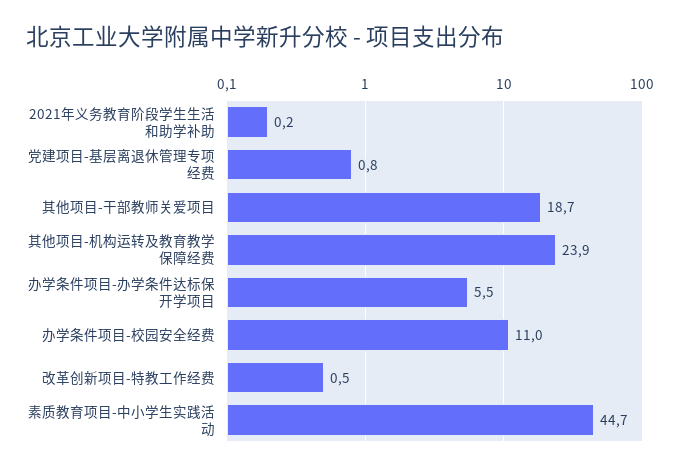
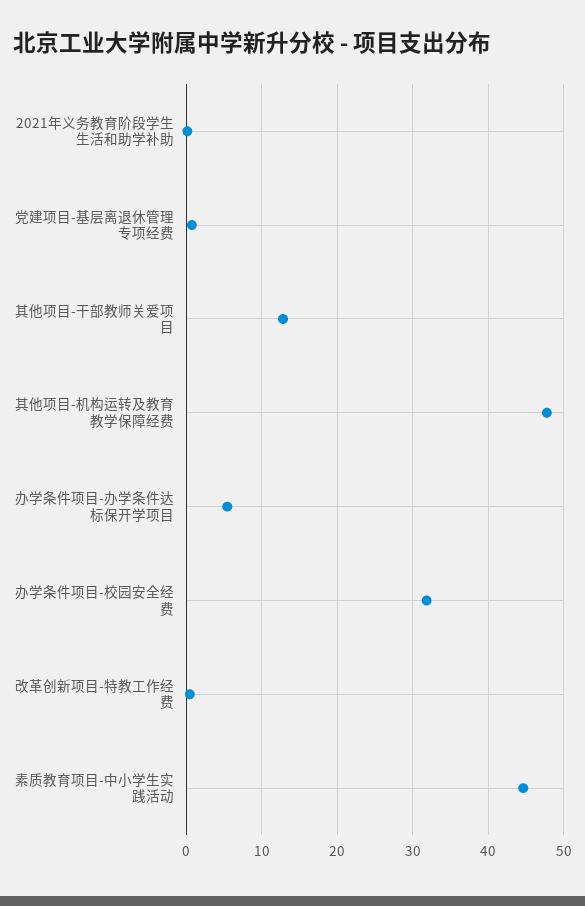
其他项目-干部教师关爱项目: 18.7 -> 13
其他项目-机构运转及教育教学保障经费: 23.9 -> 48
办学条件项目-校园安全经费: 11 -> 32

